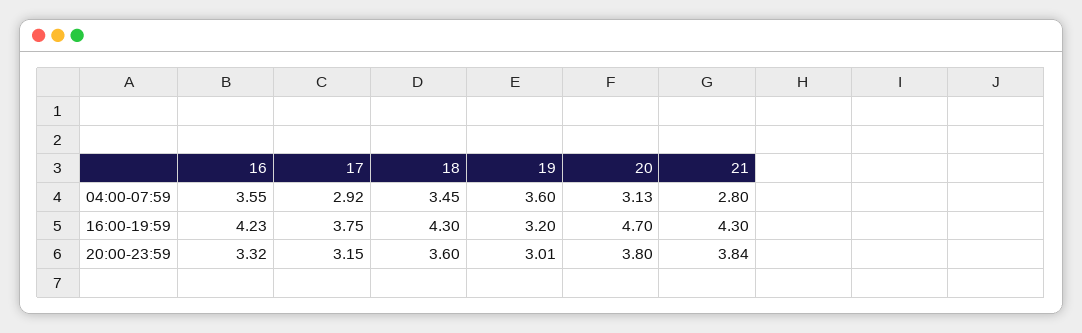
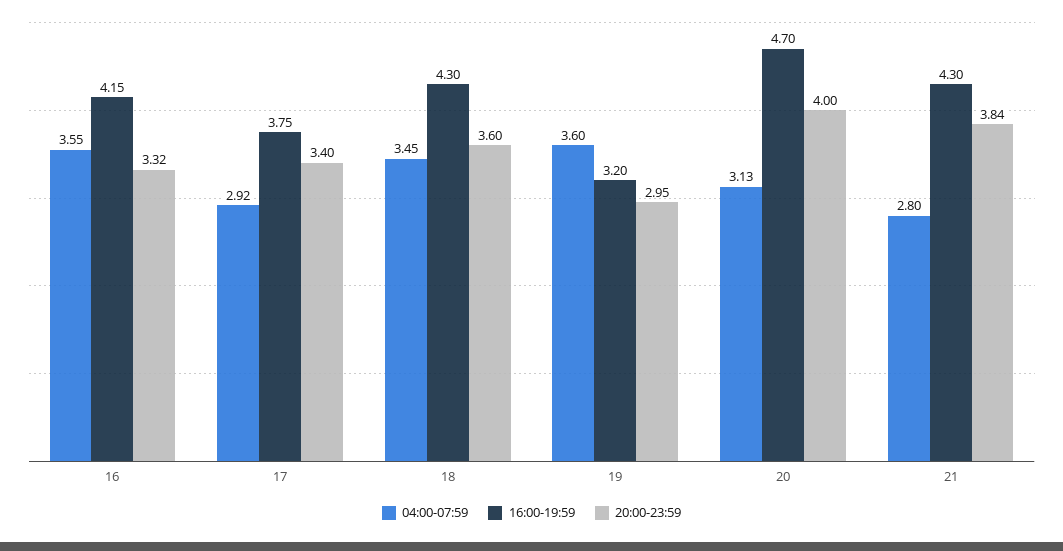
16:00-19:59, 16: 4.23 -> 4.15
20:00-23:59, 17: 3.15 -> 3.4
20:00-23:59, 19: 3.01 -> 2.95
20:00-23:59, 20: 3.8 -> 4

